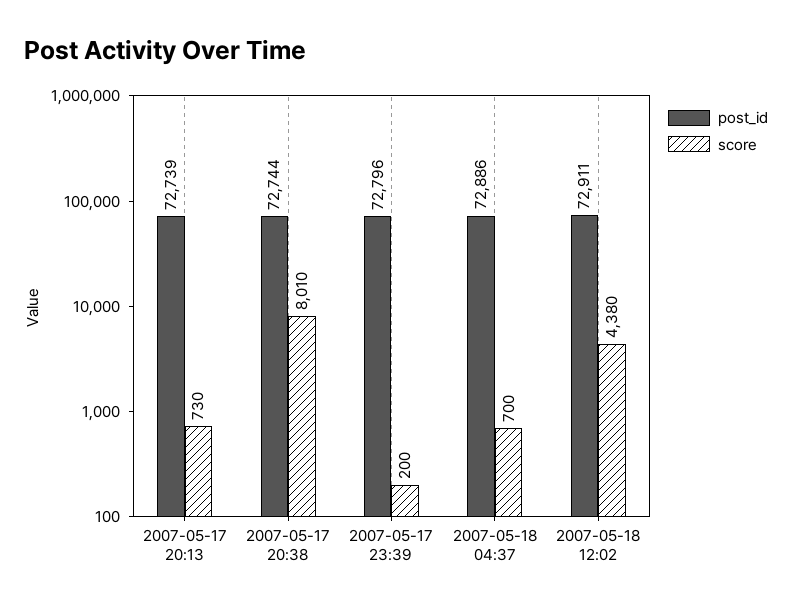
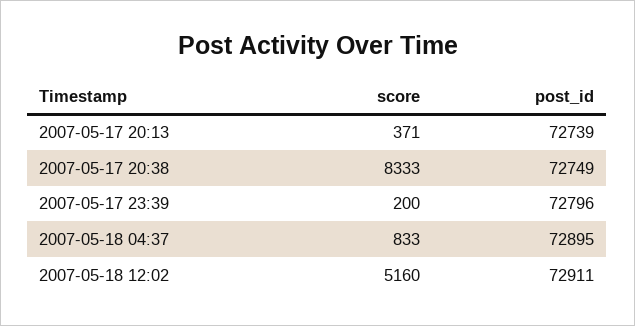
score, 2007-05-17 20:13: 730 -> 371
post_id, 2007-05-17 20:38: 72744 -> 72749
score, 2007-05-17 20:38: 8010 -> 8333
post_id, 2007-05-18 04:37: 72886 -> 72895
score, 2007-05-18 04:37: 700 -> 833
score, 2007-05-18 12:02: 4380 -> 5160

